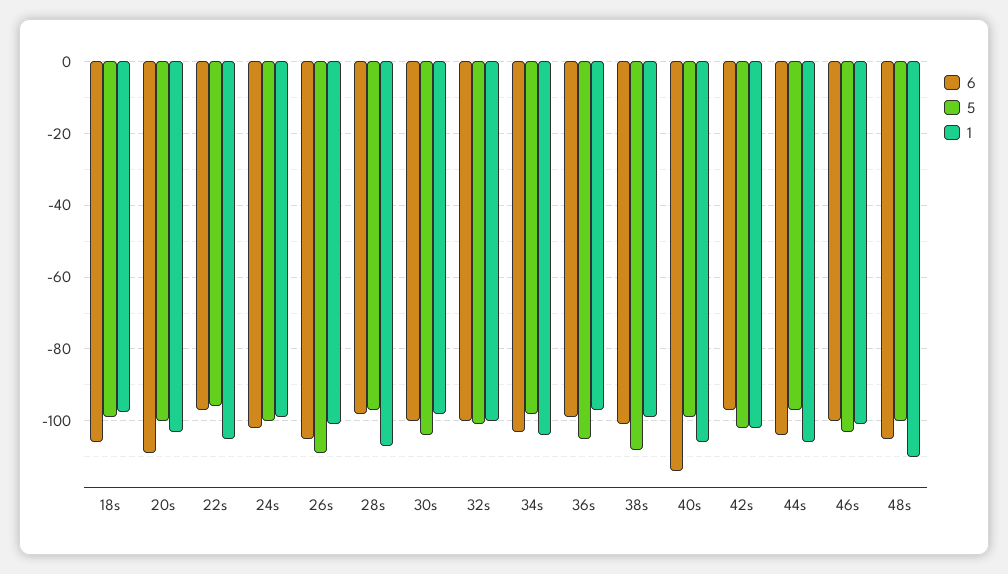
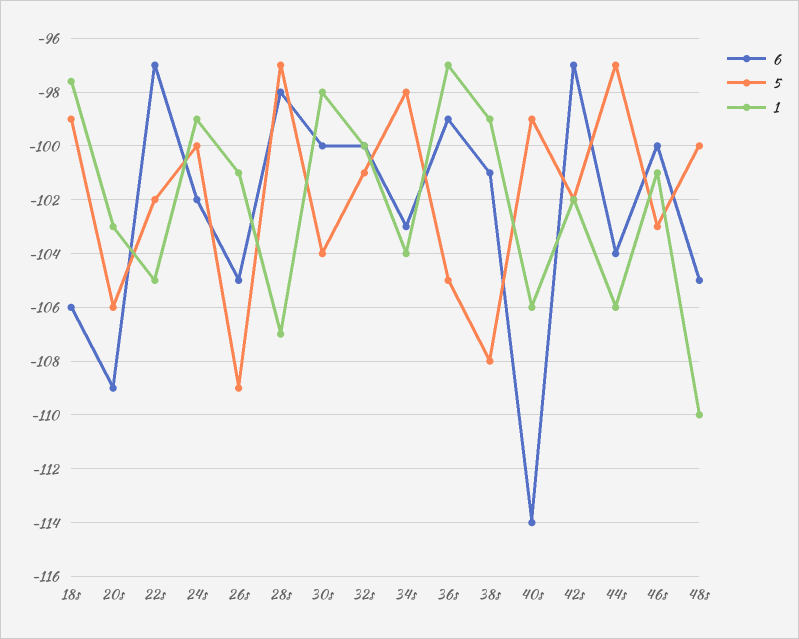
5, 20s: -100 -> -106
5, 22s: -96 -> -102

